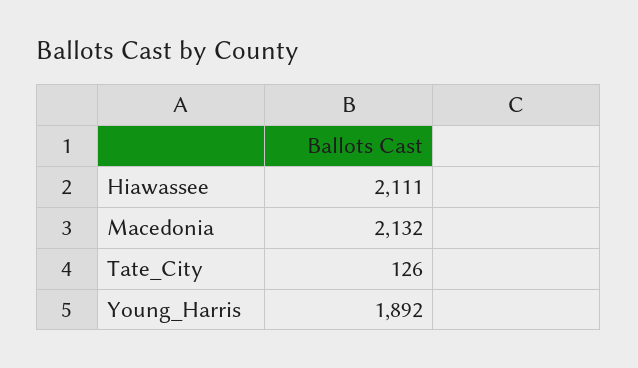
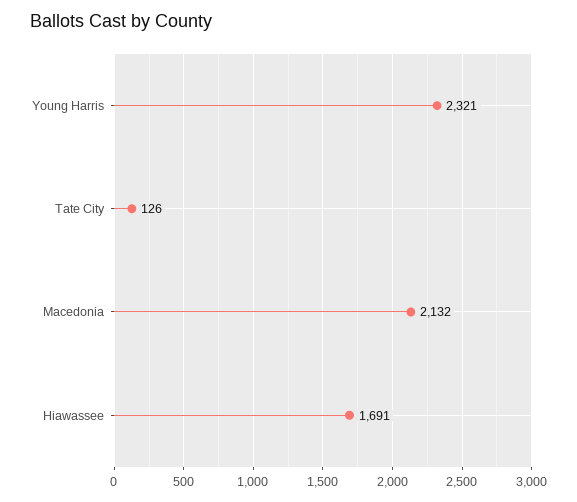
Hiawassee: 2111 -> 1691
Young_Harris: 1892 -> 2321

